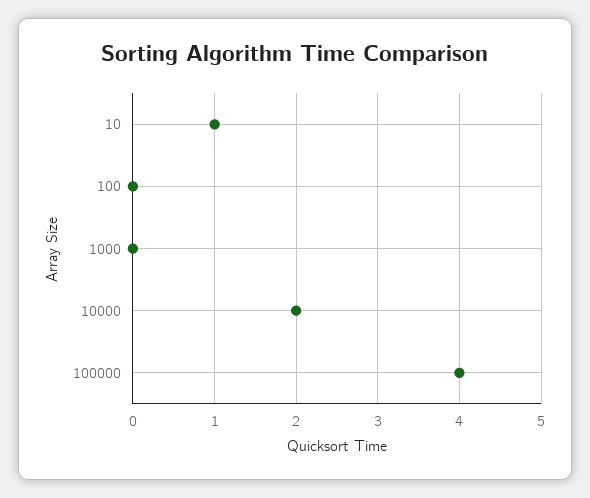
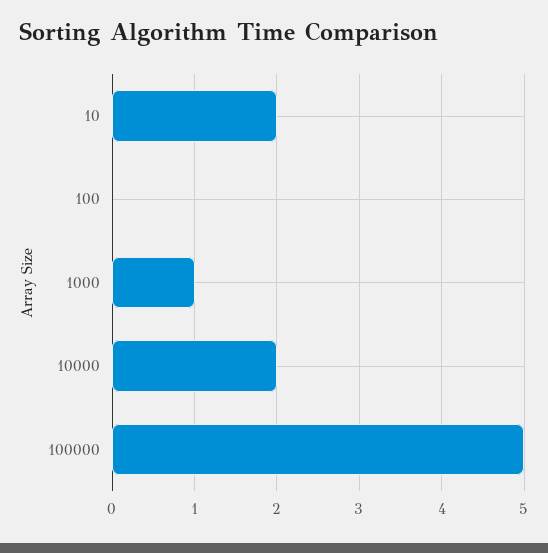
10: 1 -> 2
1000: 0 -> 1
100000: 4 -> 5

